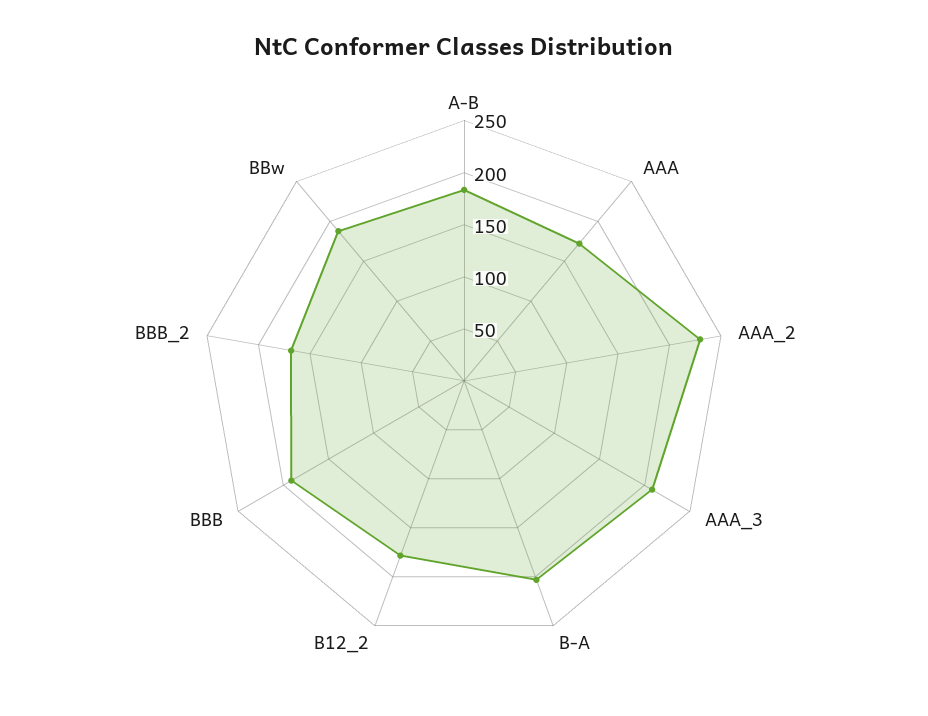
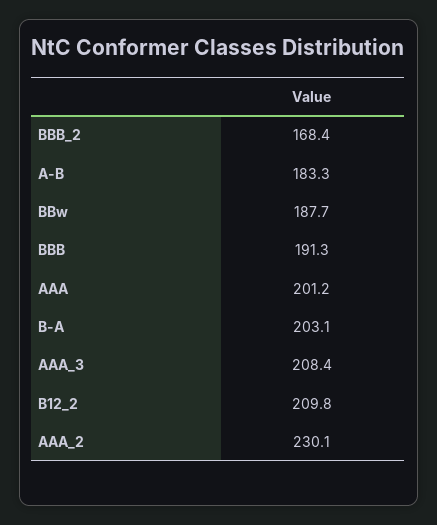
AAA: 170 -> 201.2
B12_2: 180 -> 209.8

